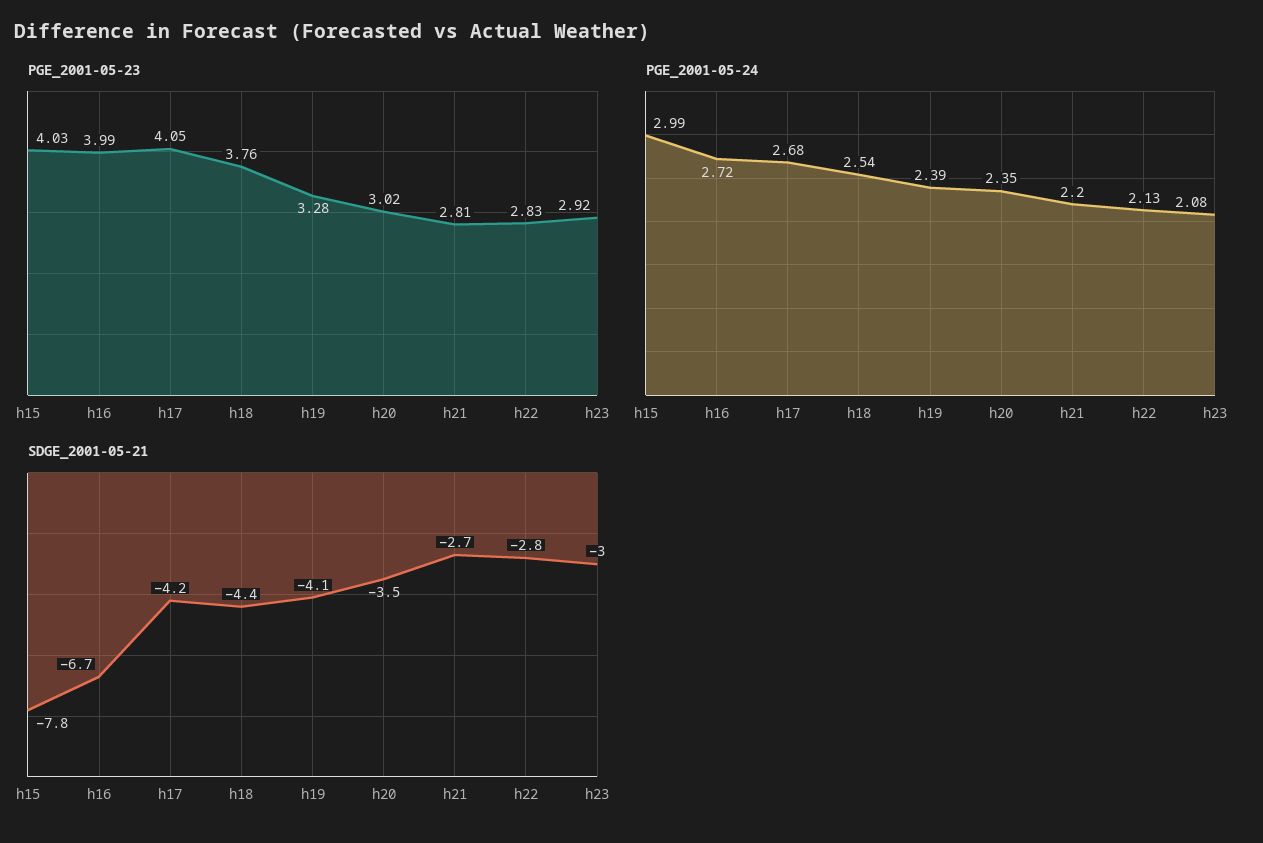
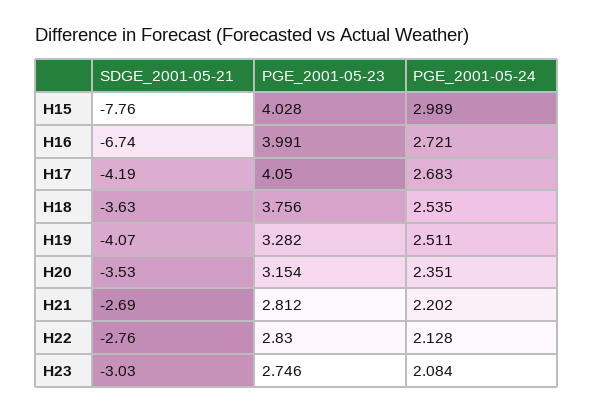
PGE_2001-05-23, h20: 3.02 -> 3.154
PGE_2001-05-23, h23: 2.92 -> 2.746
PGE_2001-05-24, h19: 2.39 -> 2.511
SDGE_2001-05-21, h18: -4.4 -> -3.63

